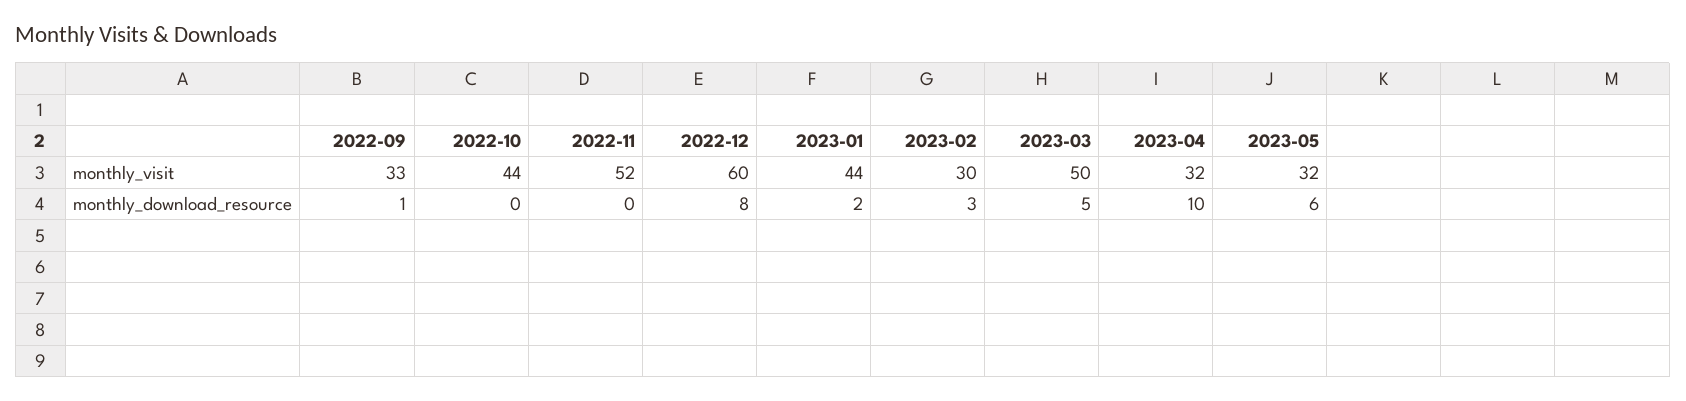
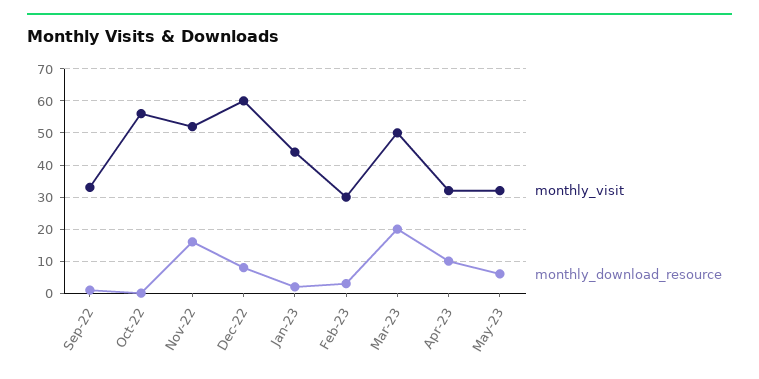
monthly_visit, 2022-10: 44 -> 55
monthly_download_resource, 2022-11: 0 -> 15
monthly_download_resource, 2023-03: 5 -> 20

